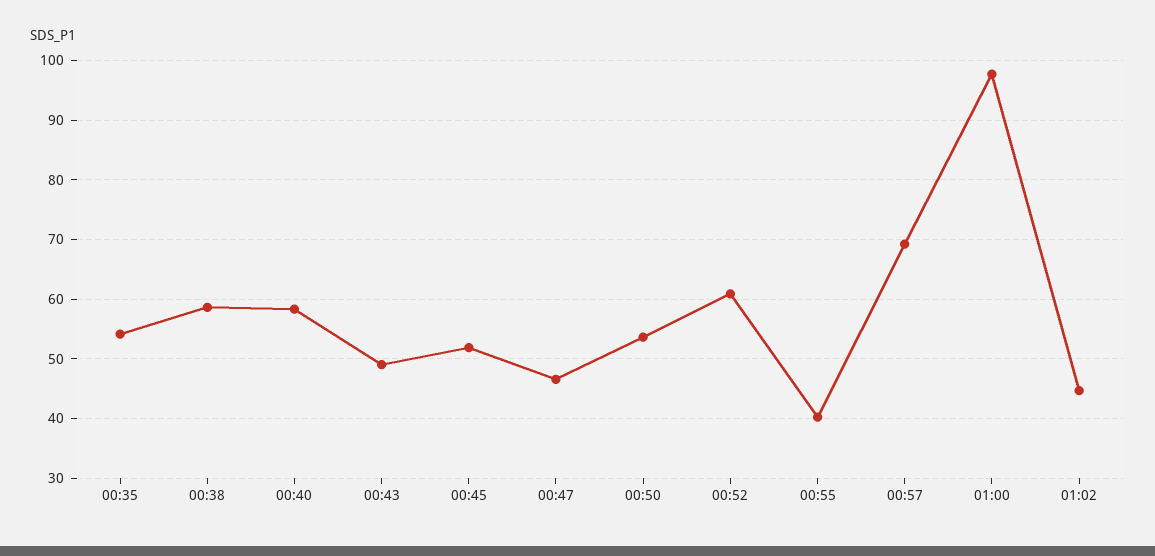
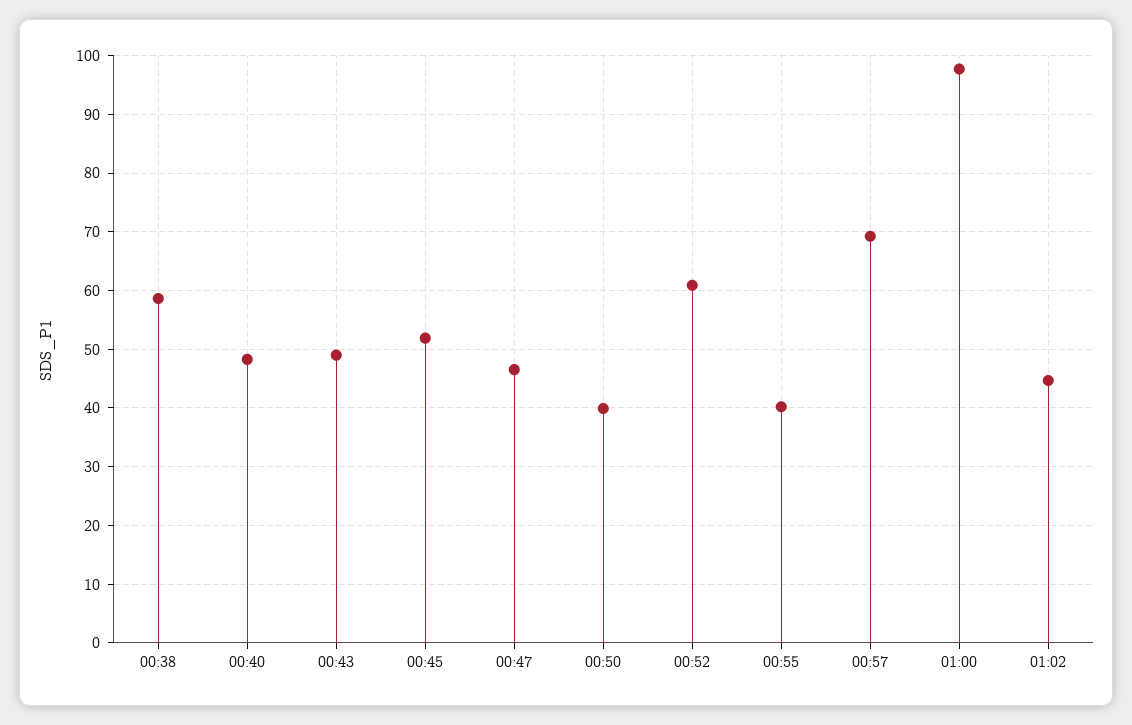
00:35: 54 -> none
00:40: 58 -> 48
00:50: 54 -> 40

